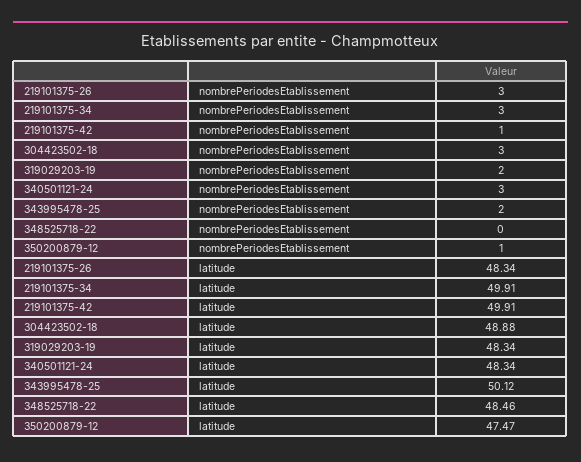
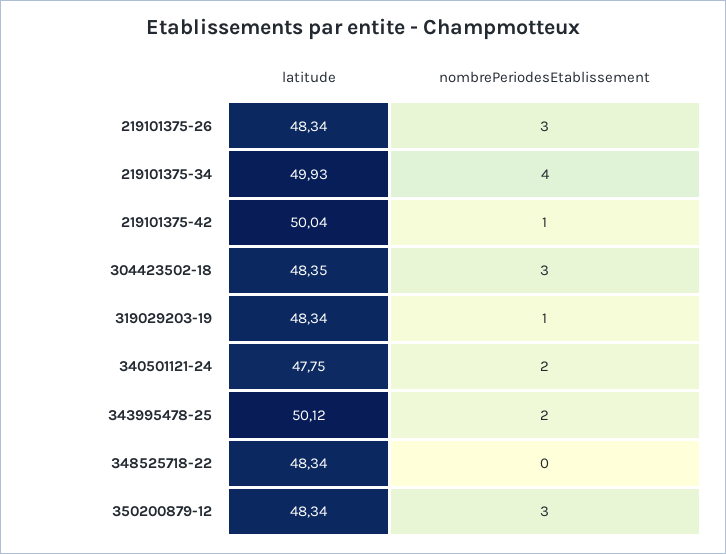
219101375-34, nombrePeriodesEtablissement: 3 -> 4
319029203-19, nombrePeriodesEtablissement: 2 -> 1
340501121-24, nombrePeriodesEtablissement: 3 -> 2
350200879-12, nombrePeriodesEtablissement: 1 -> 3
219101375-34, latitude: 49.91 -> 49.93
219101375-42, latitude: 49.91 -> 50.04
304423502-18, latitude: 48.88 -> 48.35
340501121-24, latitude: 48.34 -> 47.75
348525718-22, latitude: 48.46 -> 48.34
350200879-12, latitude: 47.47 -> 48.34

